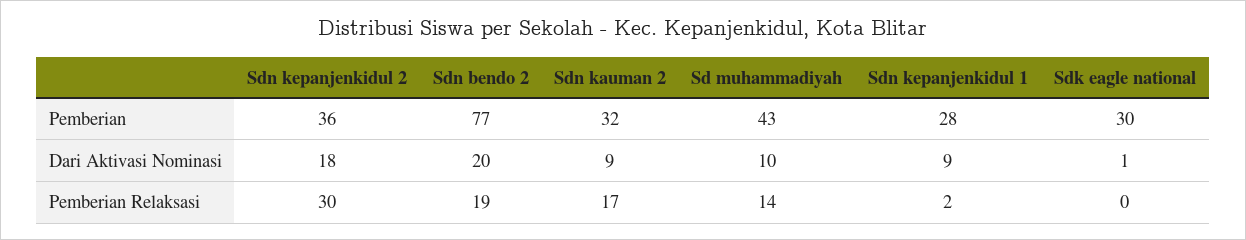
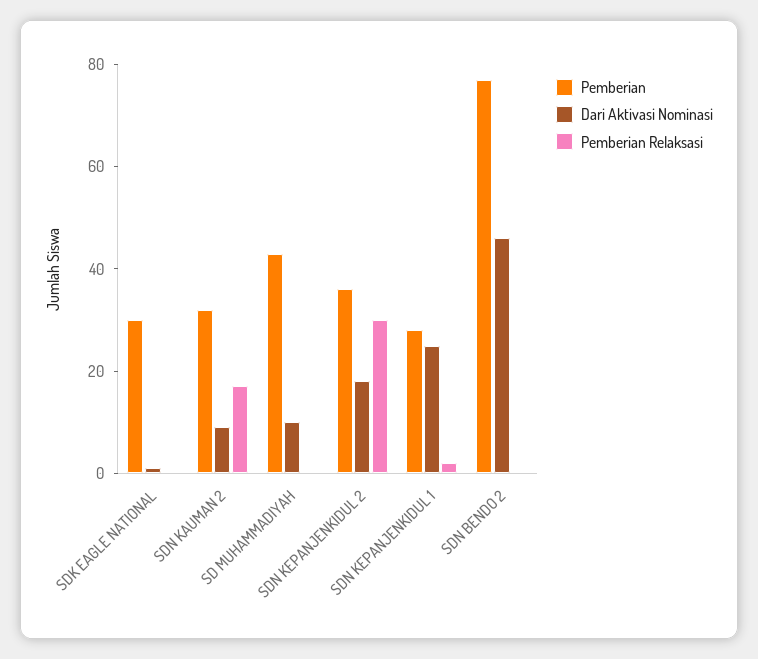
Dari Aktivasi Nominasi, Sdn bendo 2: 20 -> 45
Dari Aktivasi Nominasi, Sdn kepanjenkidul 1: 9 -> 25
Pemberian Relaksasi, Sdn bendo 2: 19 -> 0
Pemberian Relaksasi, Sd muhammadiyah: 14 -> 0

